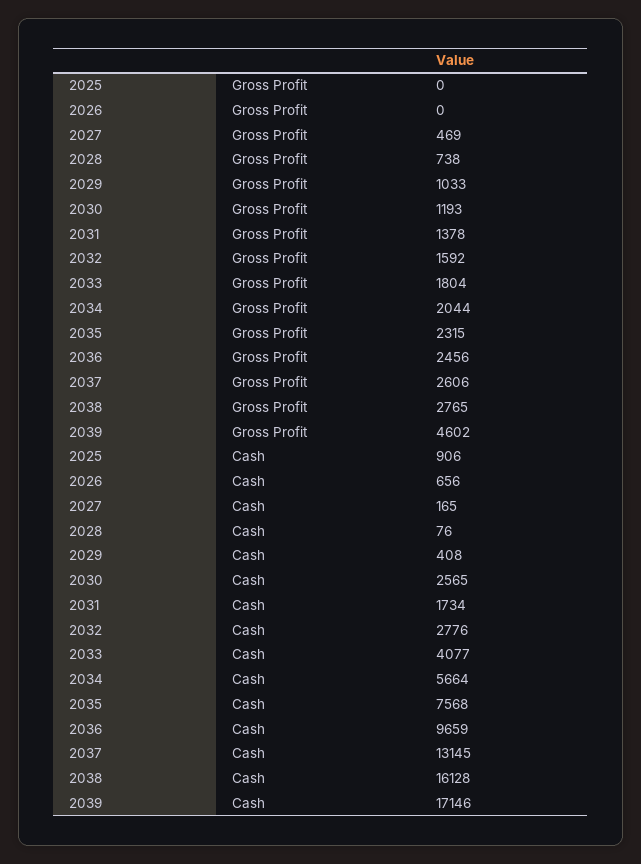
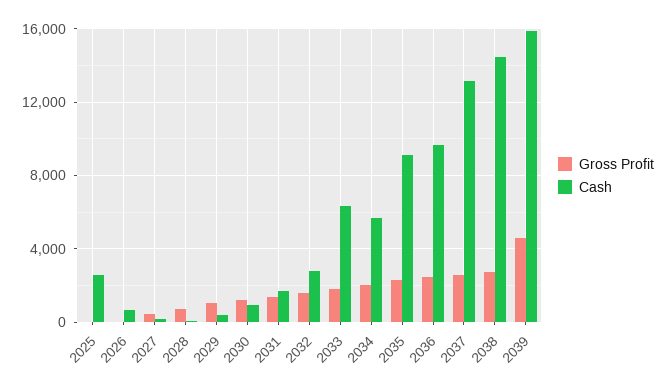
Cash, 2025: 906 -> 2500
Cash, 2030: 2565 -> 1000
Cash, 2033: 4077 -> 6500
Cash, 2035: 7568 -> 9000
Cash, 2038: 16128 -> 14500
Cash, 2039: 17146 -> 16000

